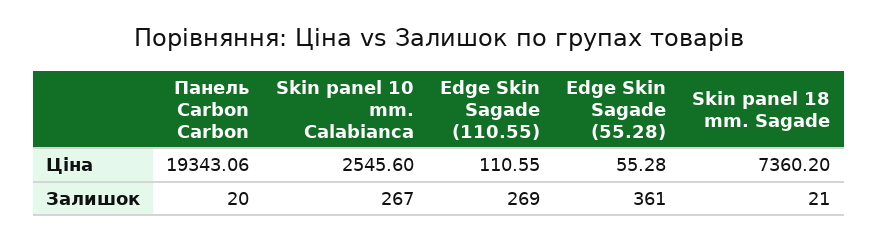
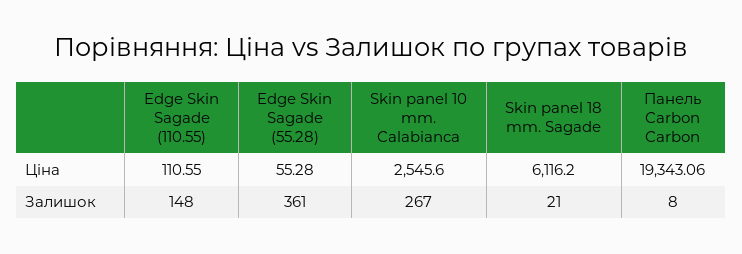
Skin panel 18 mm. Sagade, Ціна: 7360.2 -> 6116.2
Панель Carbon Carbon, Залишок: 20 -> 8
Edge Skin Sagade (110.55), Залишок: 269 -> 148

